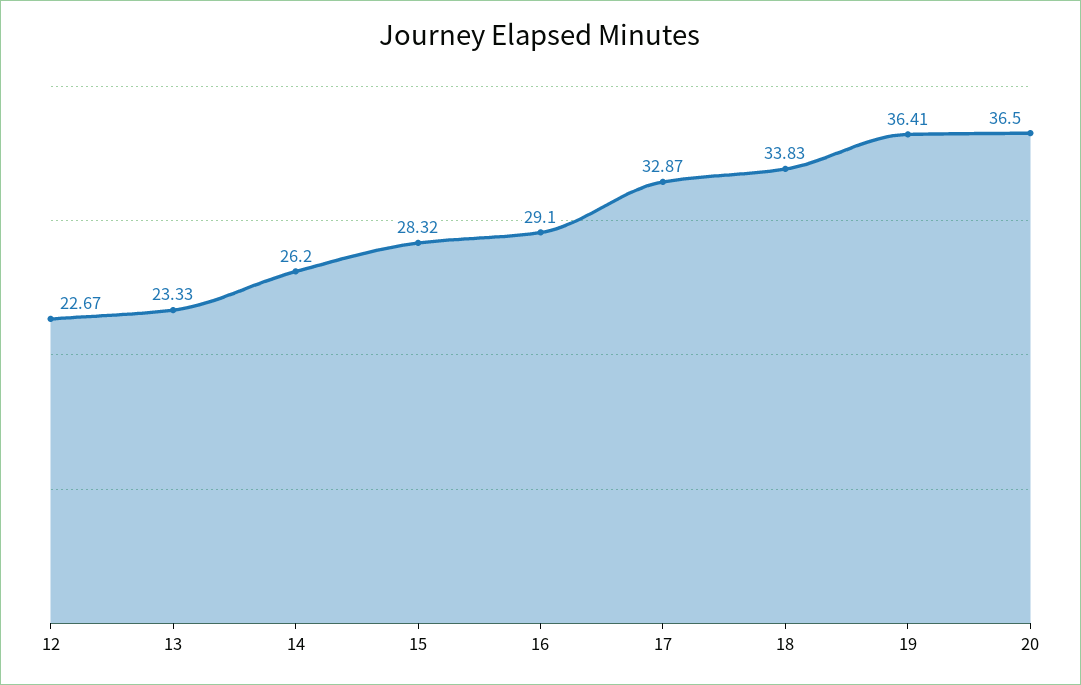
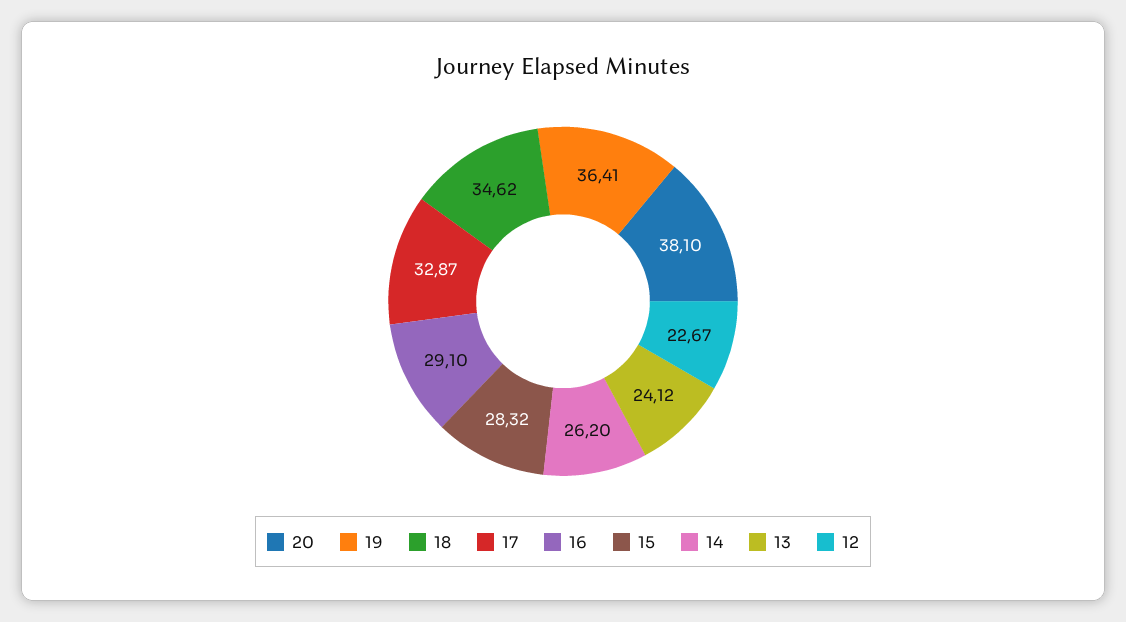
13: 23.33 -> 24.12
18: 33.83 -> 34.62
20: 36.5 -> 38.1

